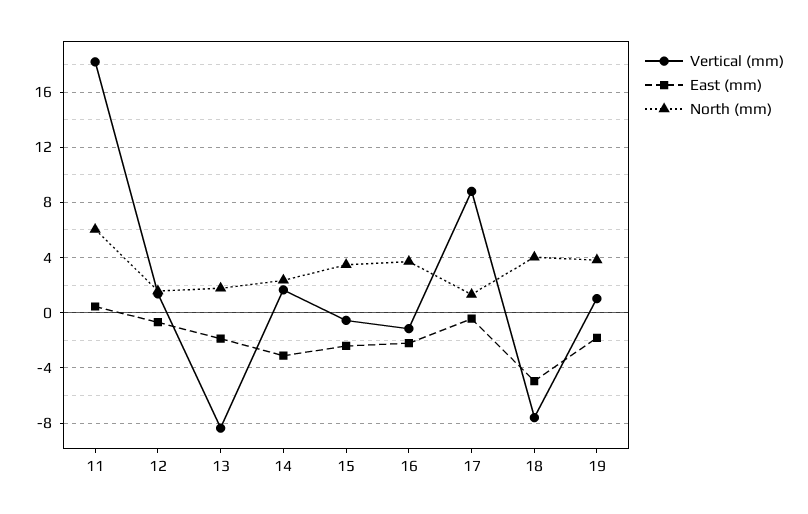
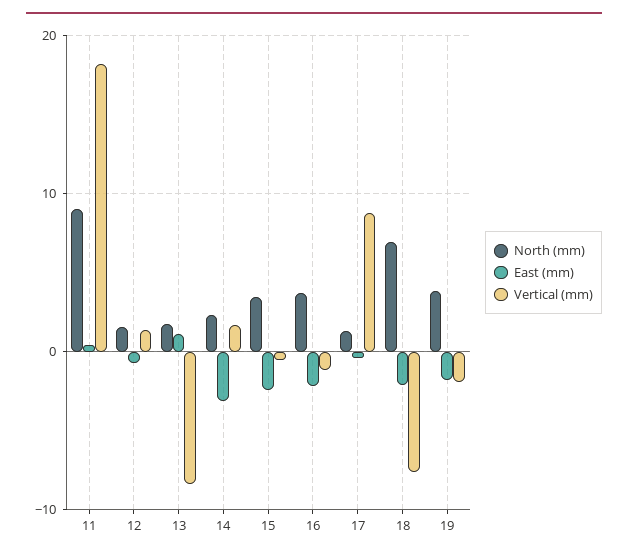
North (mm), 11: 6 -> 9
East (mm), 13: -2 -> 1
East (mm), 18: -5 -> -2
North (mm), 18: 4 -> 7
Vertical (mm), 19: 1 -> -2

